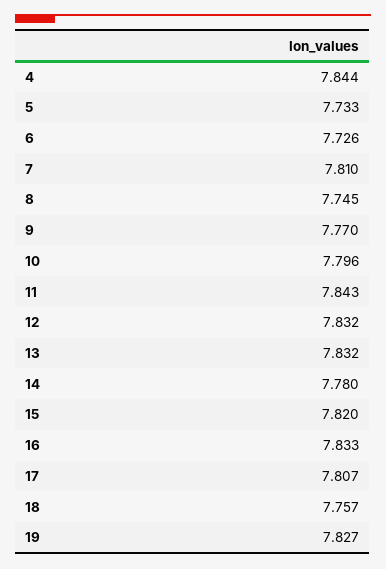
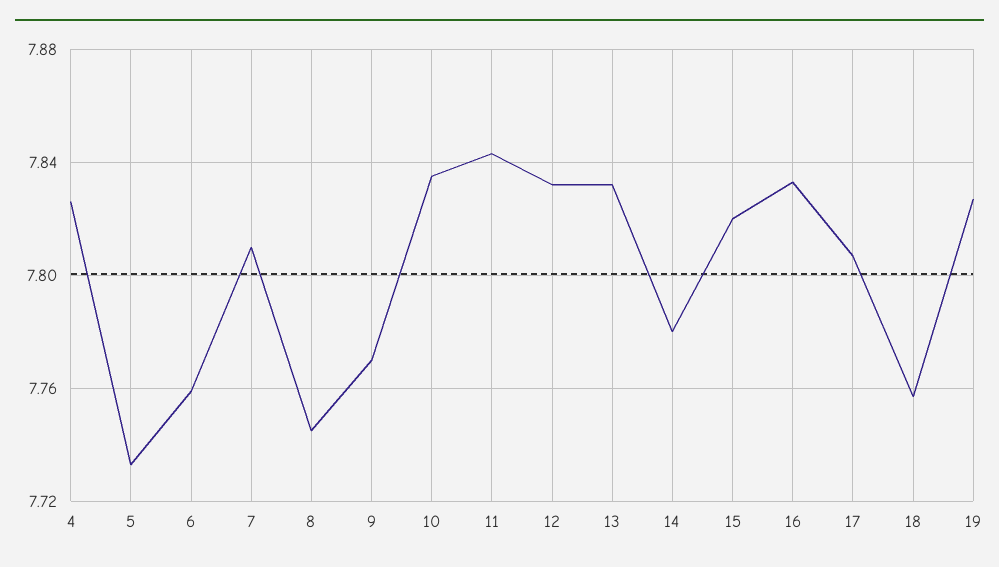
4: 7.844 -> 7.825
6: 7.726 -> 7.76
10: 7.796 -> 7.835

